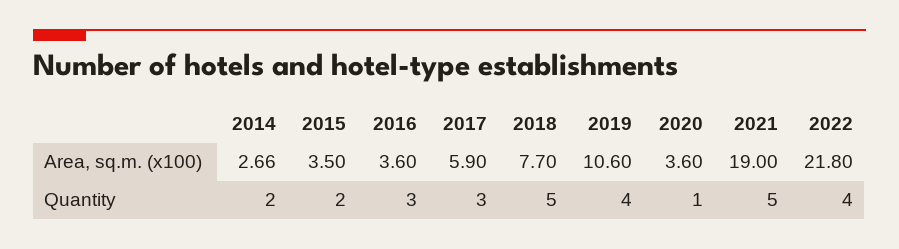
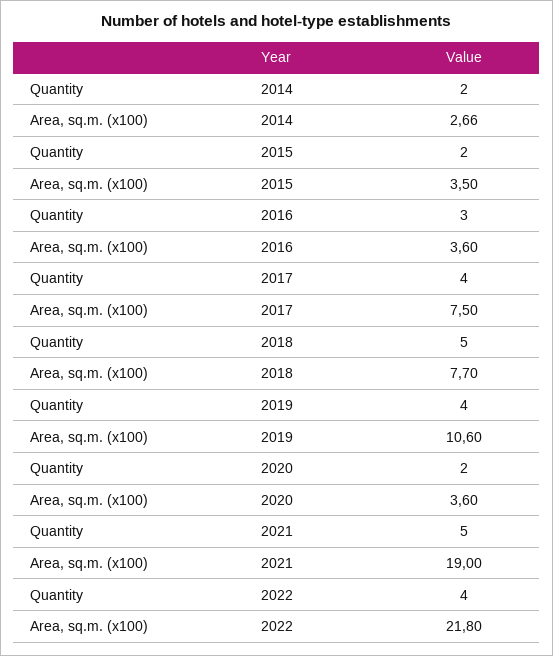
2017, Area, sq.m. (x100): 5.9 -> 7.5
2017, Quantity: 3 -> 4
2020, Quantity: 1 -> 2

